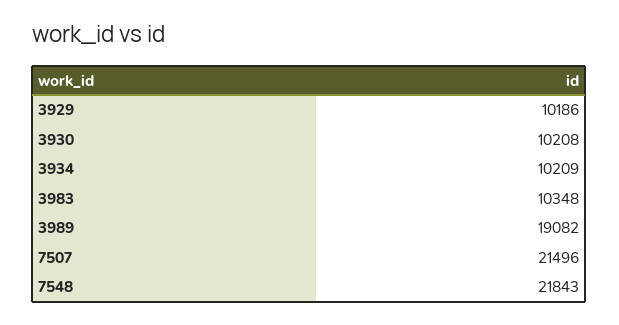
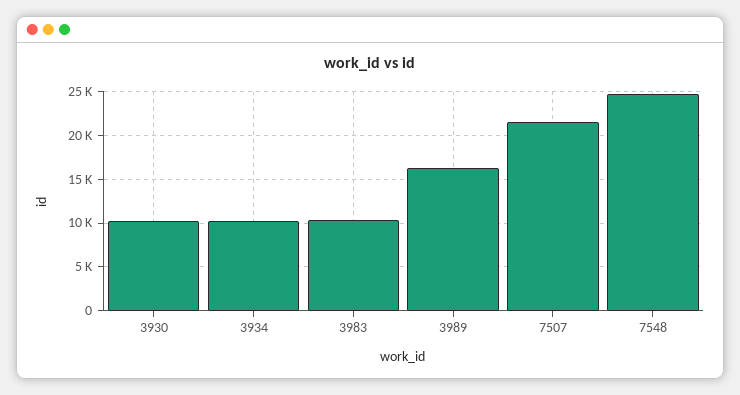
3929: 10186 -> none
3989: 19082 -> 16000
7548: 21843 -> 25000

